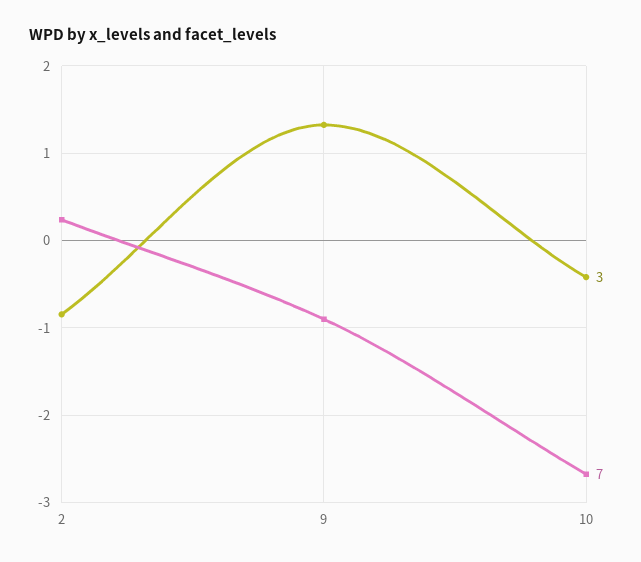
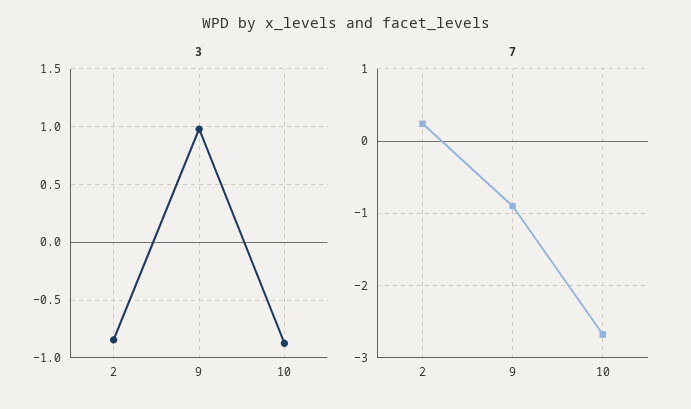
3, 9: 1.3 -> 1
3, 10: -0.4 -> -0.9

